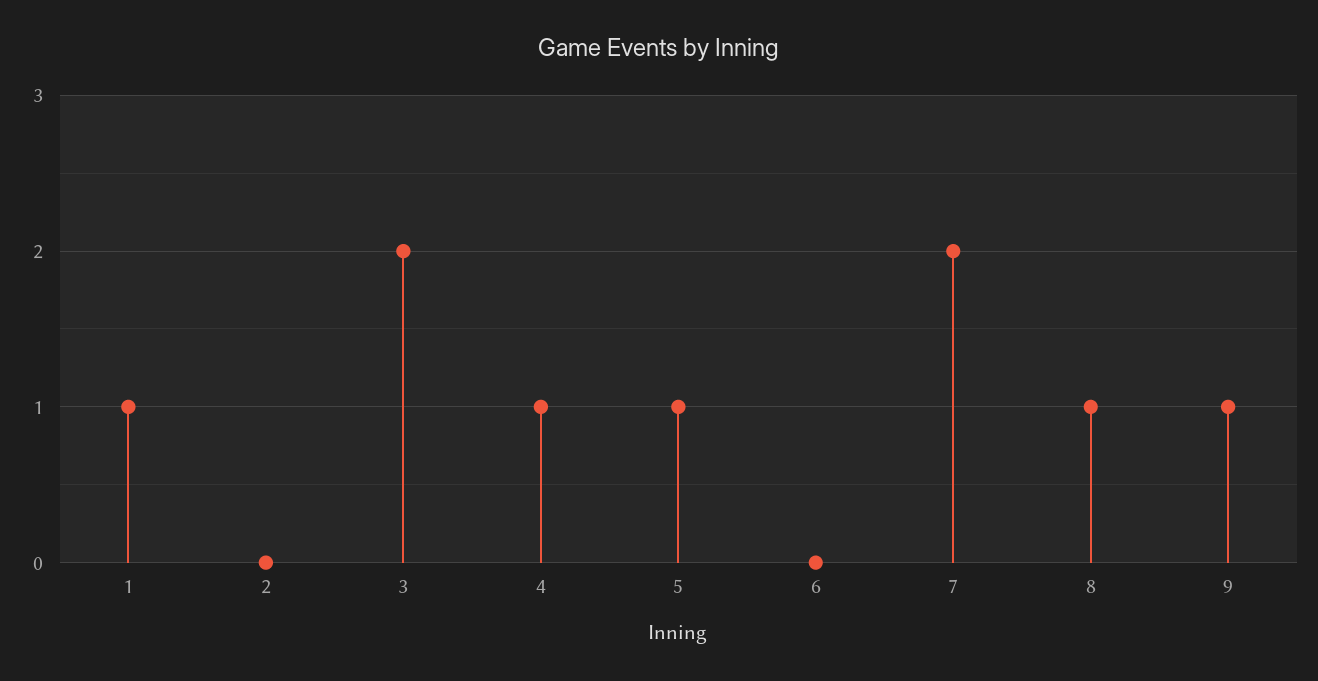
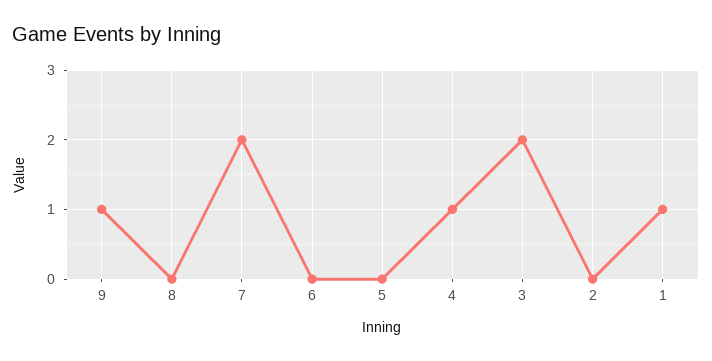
5: 1 -> 0
8: 1 -> 0

